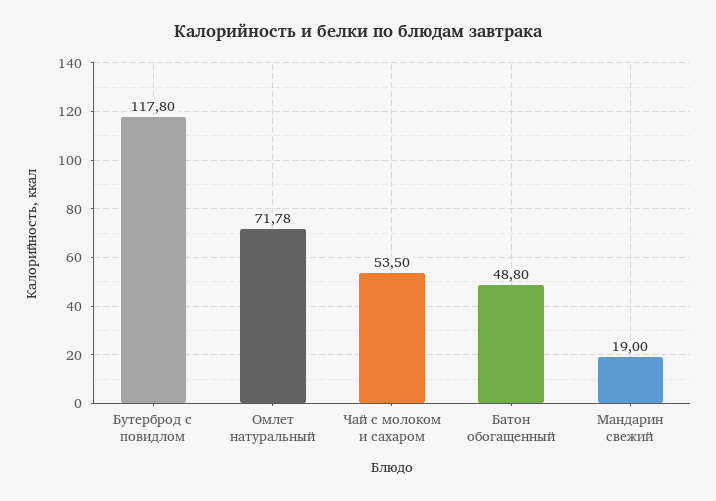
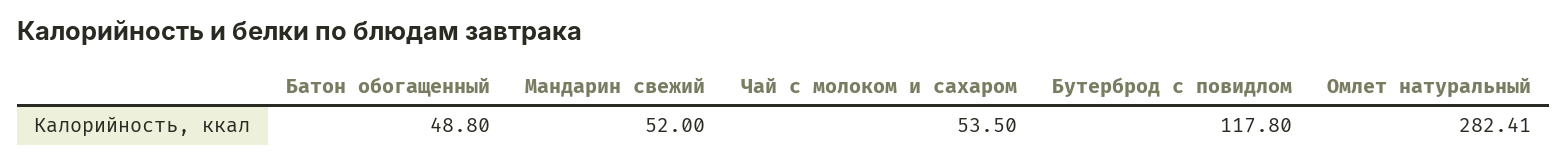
Омлет натуральный: 71.78 -> 282.41
Мандарин свежий: 19 -> 52

